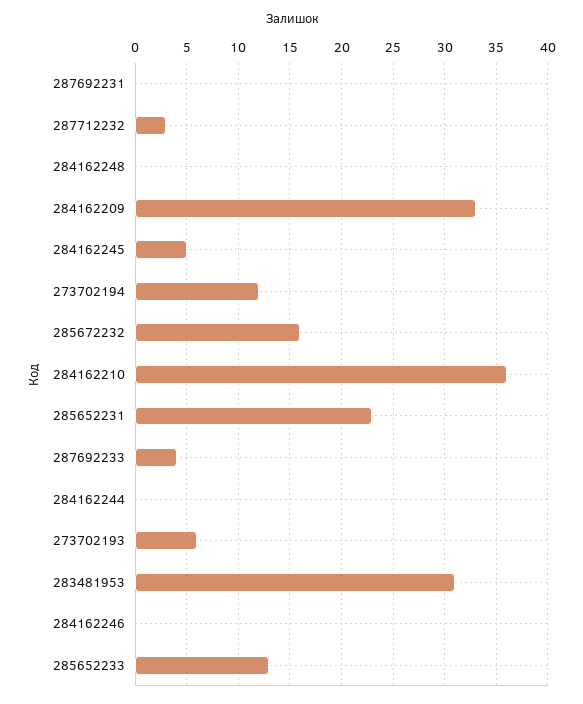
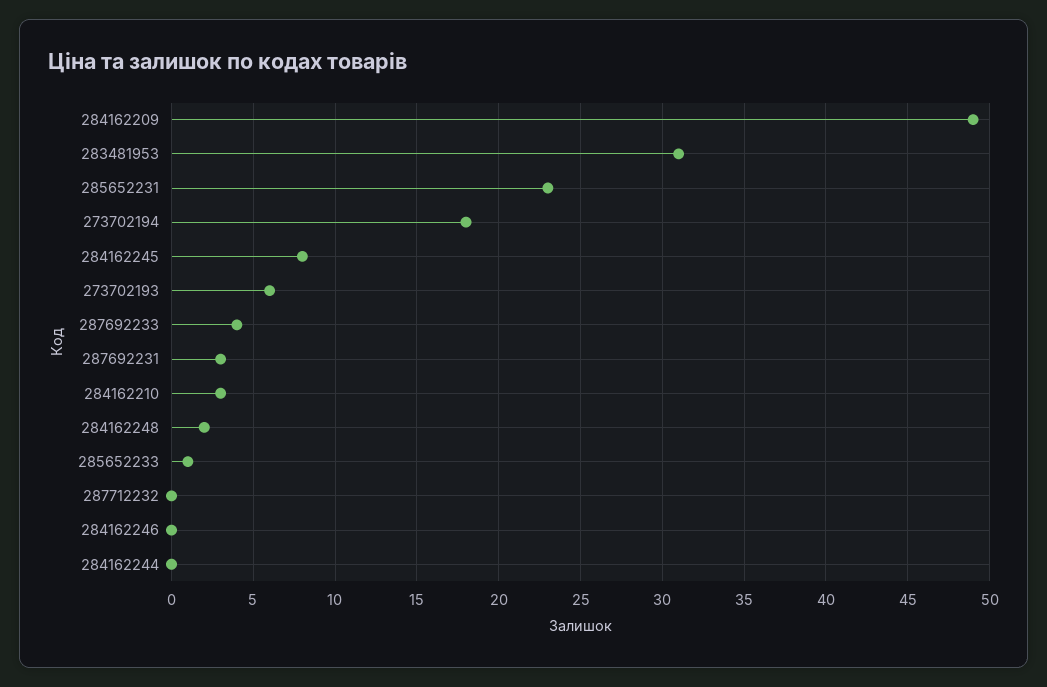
287692231: 0 -> 3
287712232: 3 -> 0
284162248: 0 -> 2
284162209: 33 -> 49
284162245: 5 -> 8
273702194: 12 -> 18
285672232: 16 -> none
284162210: 36 -> 3
285652233: 13 -> 1

